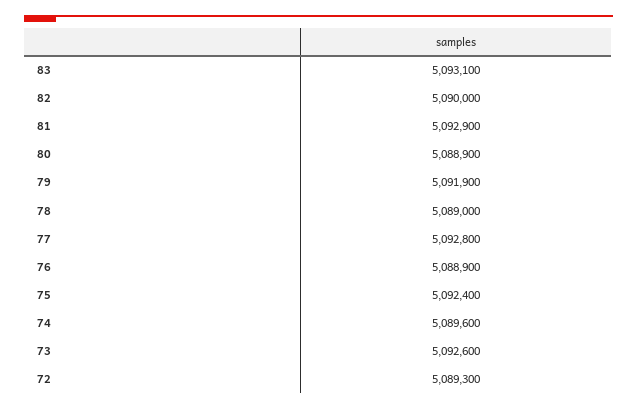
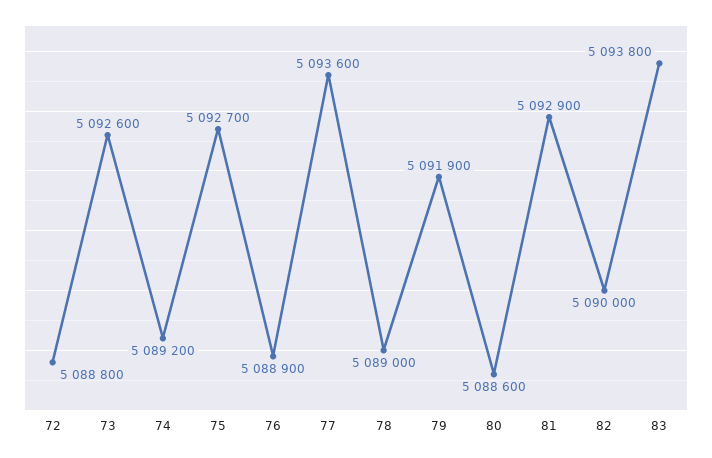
83: 5093100 -> 5093800
80: 5088900 -> 5088600
77: 5092800 -> 5093600
75: 5092400 -> 5092700
74: 5089600 -> 5089200
72: 5089300 -> 5088800

